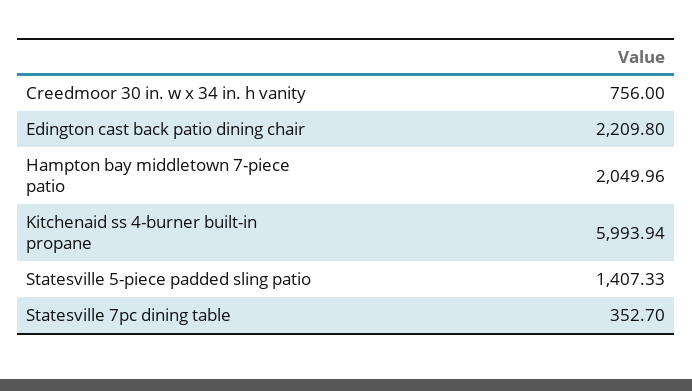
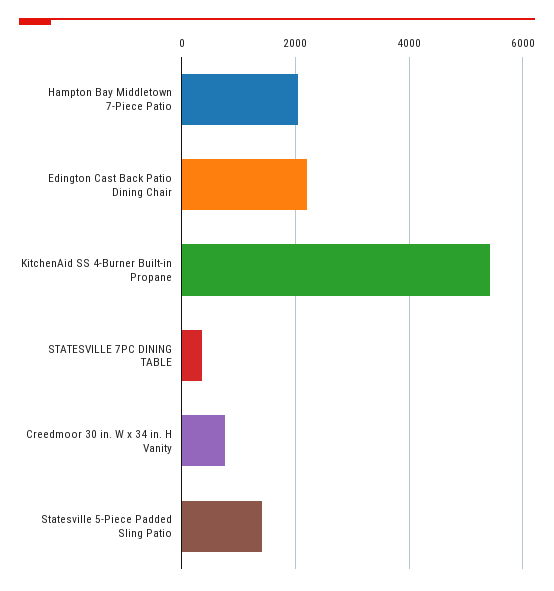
Kitchenaid ss 4-burner built-in propane: 5993.94 -> 5400

